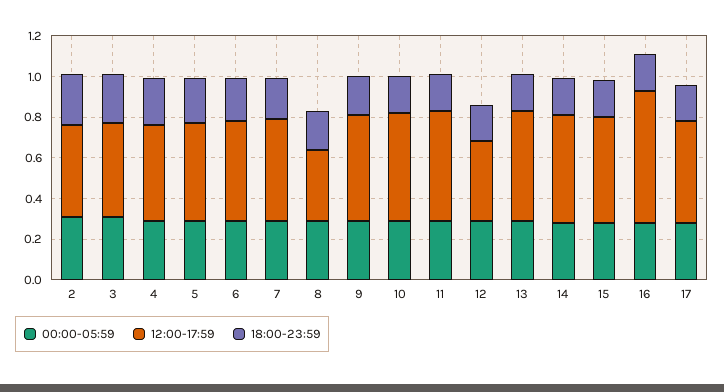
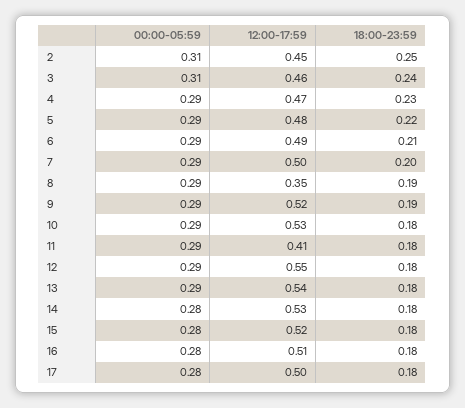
12:00-17:59, 11: 0.55 -> 0.41
12:00-17:59, 12: 0.4 -> 0.55
12:00-17:59, 16: 0.65 -> 0.51

